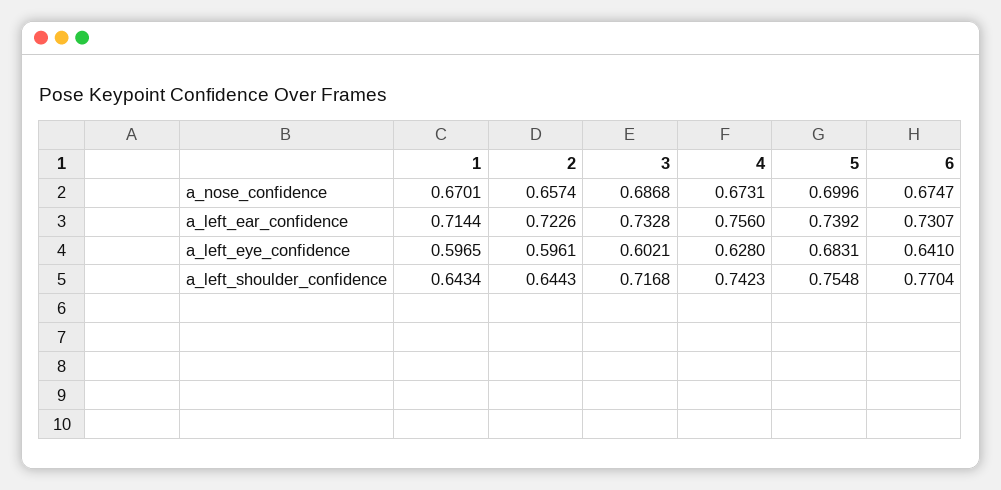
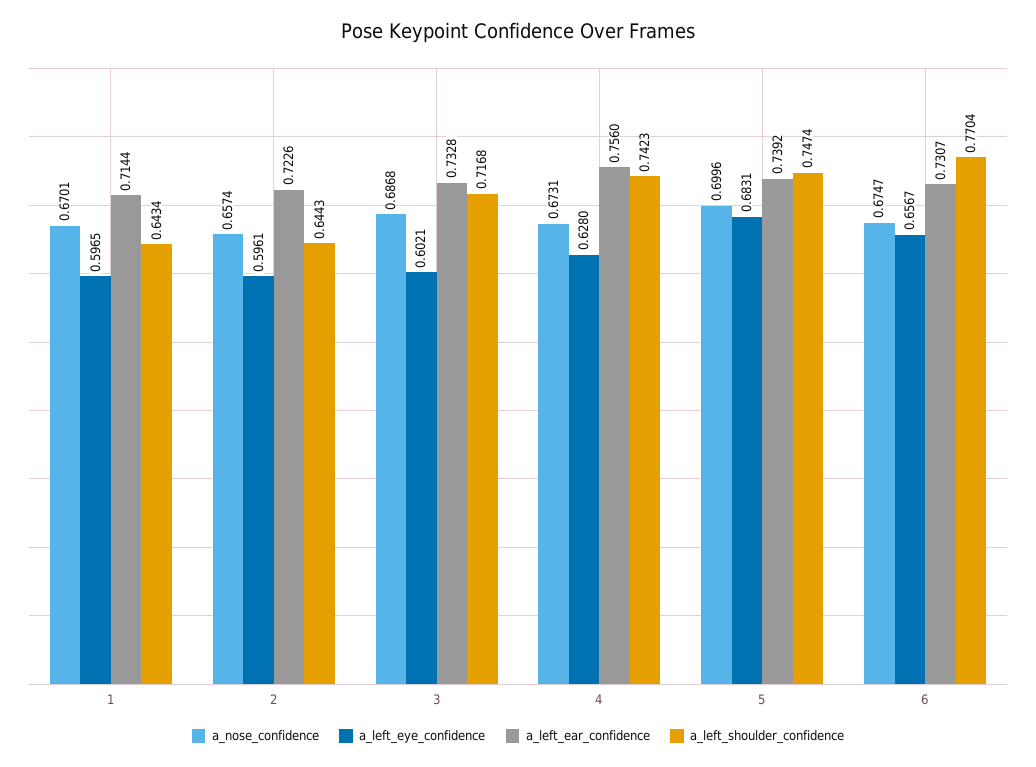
a_left_eye_confidence, 6: 0.641 -> 0.6567
a_left_shoulder_confidence, 5: 0.7548 -> 0.7474

